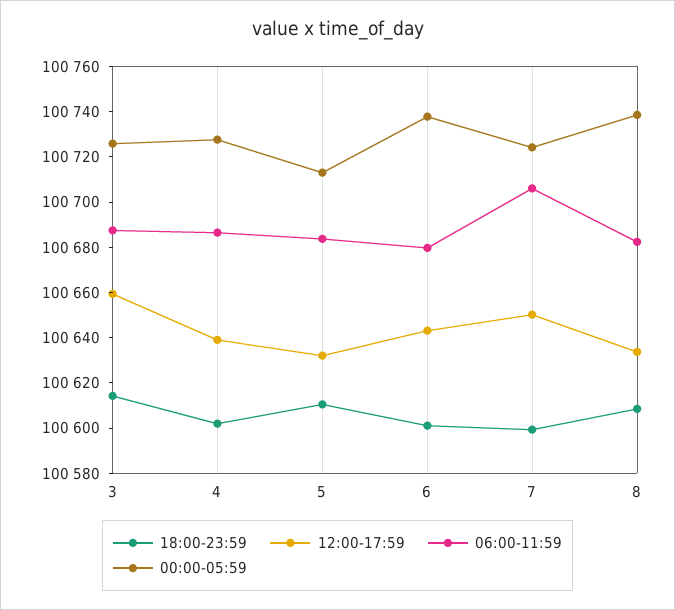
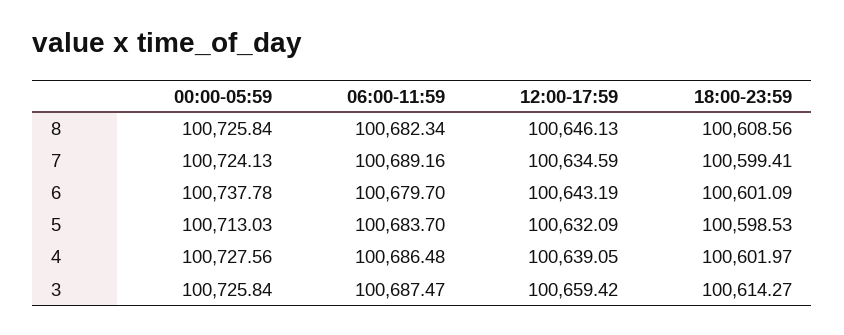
18:00-23:59, 5: 100610 -> 100598.53
12:00-17:59, 7: 100650 -> 100634.59
06:00-11:59, 7: 100705 -> 100689.16
12:00-17:59, 8: 100635 -> 100646.13
00:00-05:59, 8: 100740 -> 100725.84

